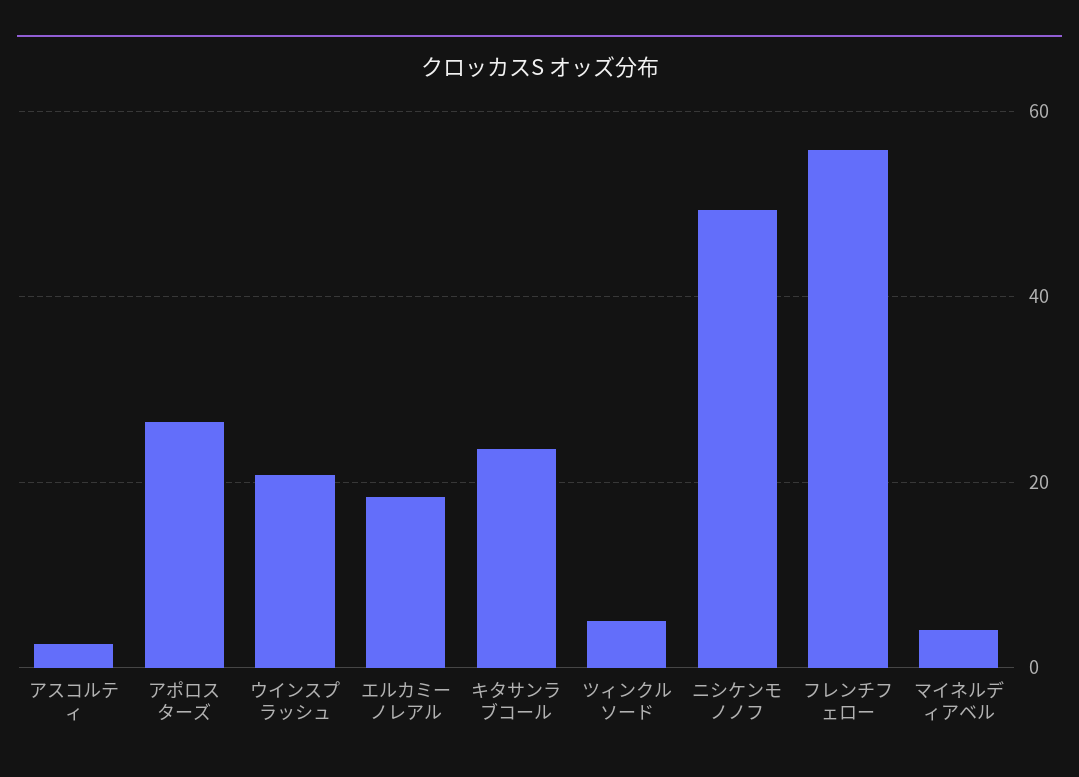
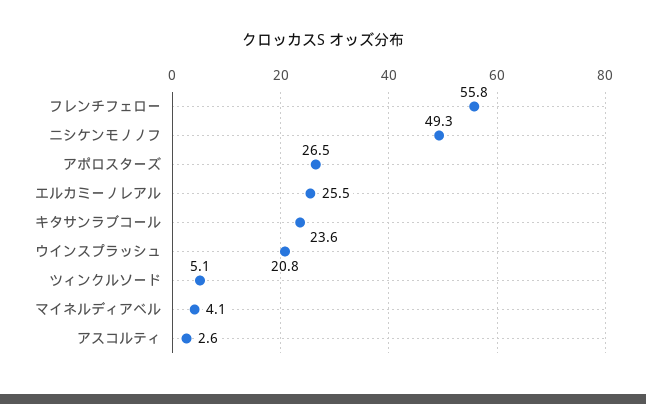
エルカミーノレアル: 18 -> 25.5

